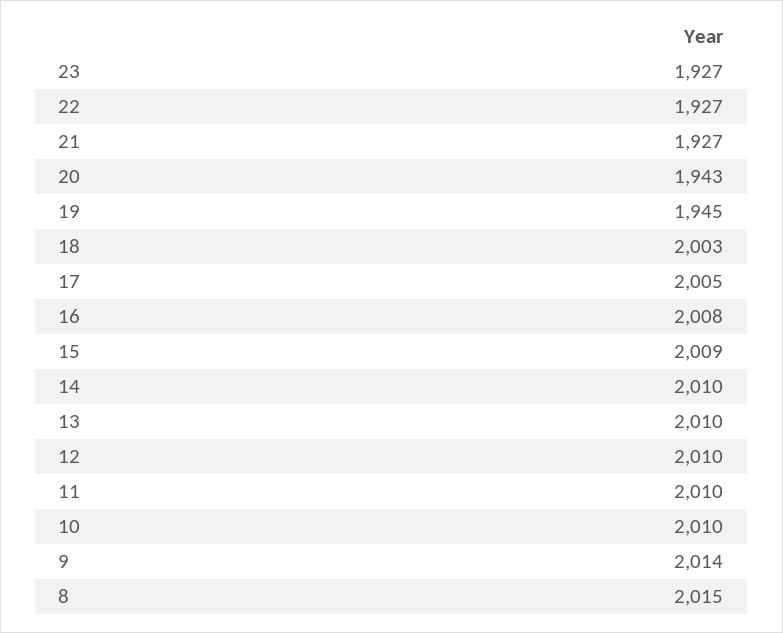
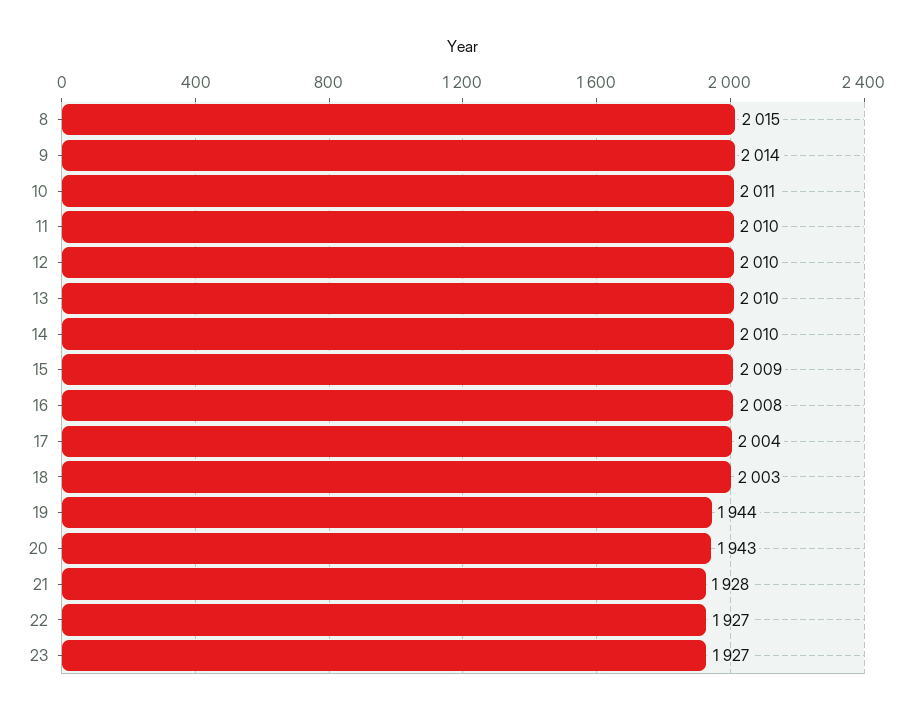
21: 1927 -> 1928
19: 1945 -> 1944
17: 2005 -> 2004
10: 2010 -> 2011

